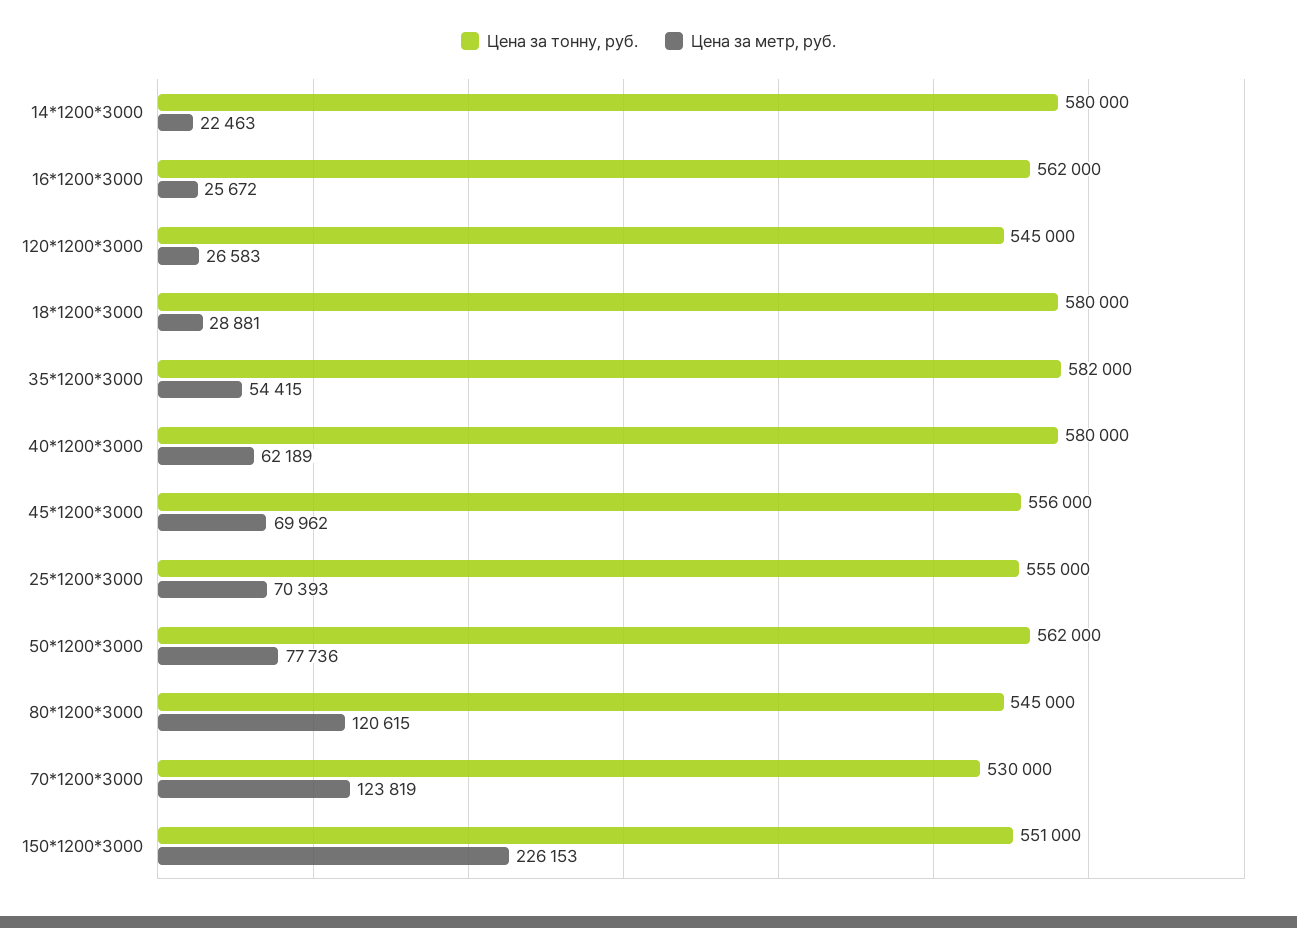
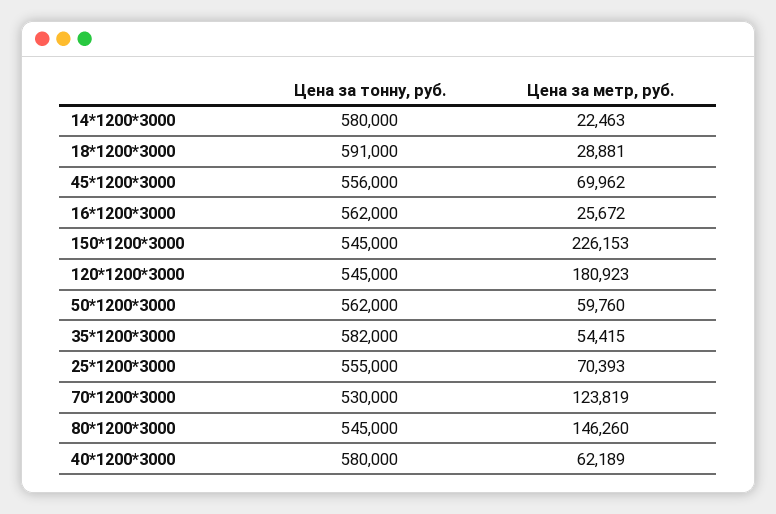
Цена за метр, руб., 120*1200*3000: 26583 -> 180923
Цена за тонну, руб., 18*1200*3000: 580000 -> 591000
Цена за метр, руб., 50*1200*3000: 77736 -> 59760
Цена за метр, руб., 80*1200*3000: 120615 -> 146260
Цена за тонну, руб., 150*1200*3000: 551000 -> 545000

